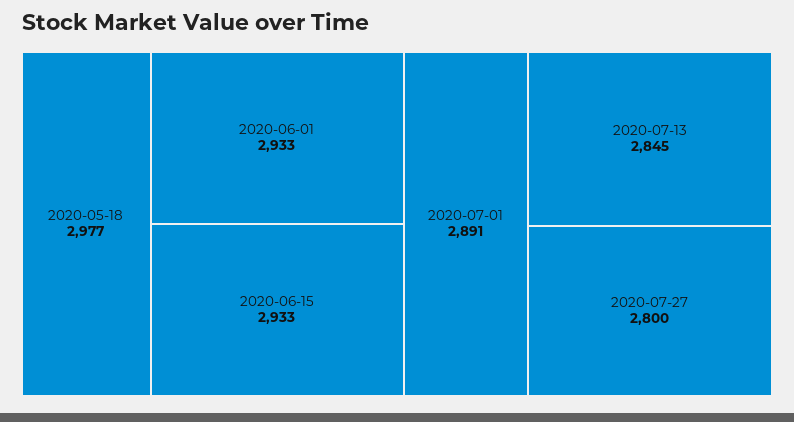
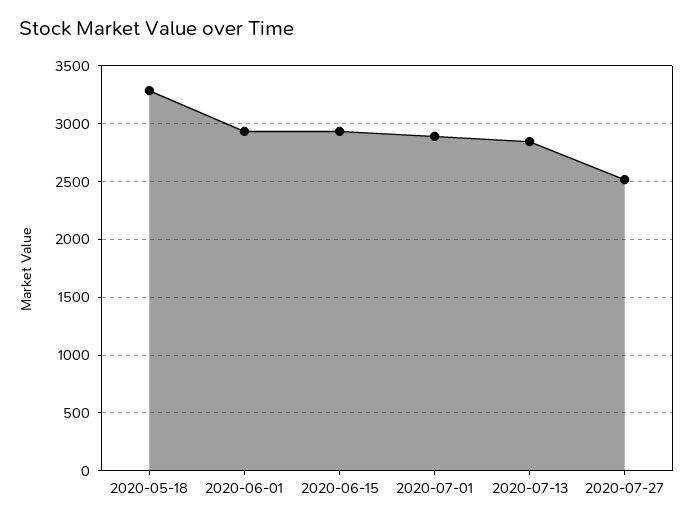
2020-05-18: 2977 -> 3300
2020-07-27: 2800 -> 2500

